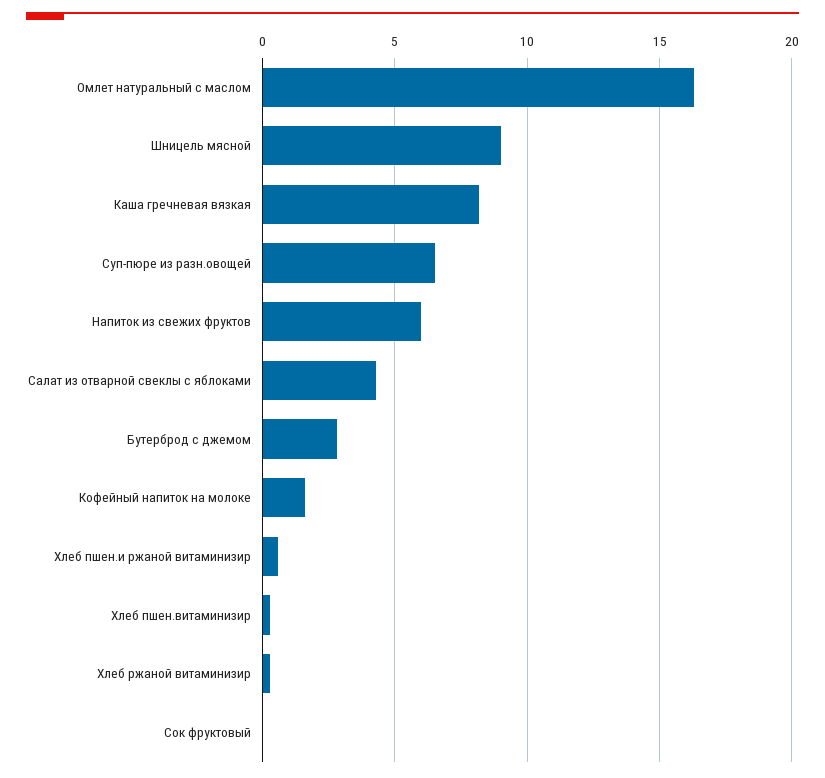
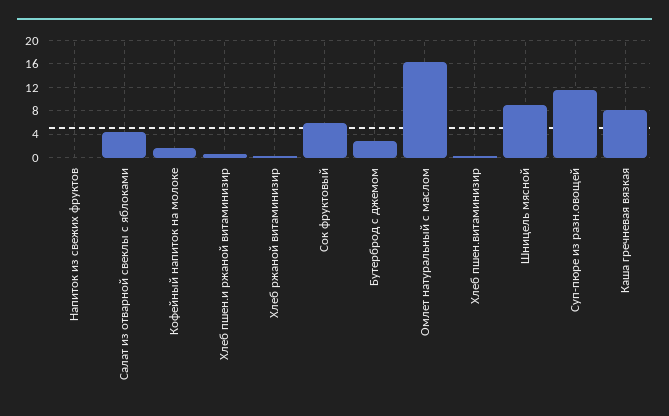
Суп-пюре из разн.овощей: 6.5 -> 12
Напиток из свежих фруктов: 6 -> 0
Сок фруктовый: 0 -> 6

